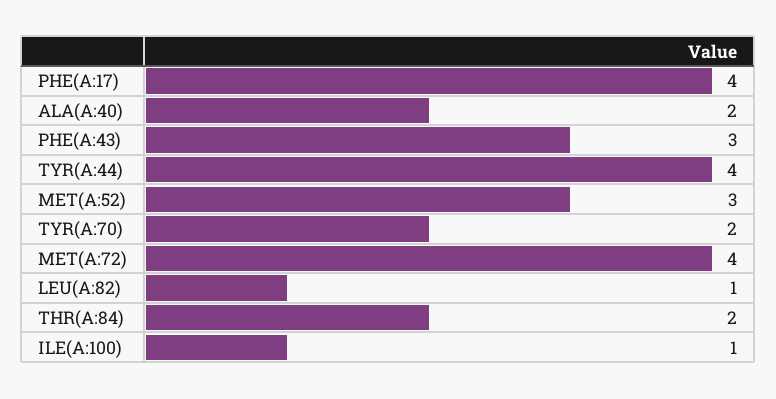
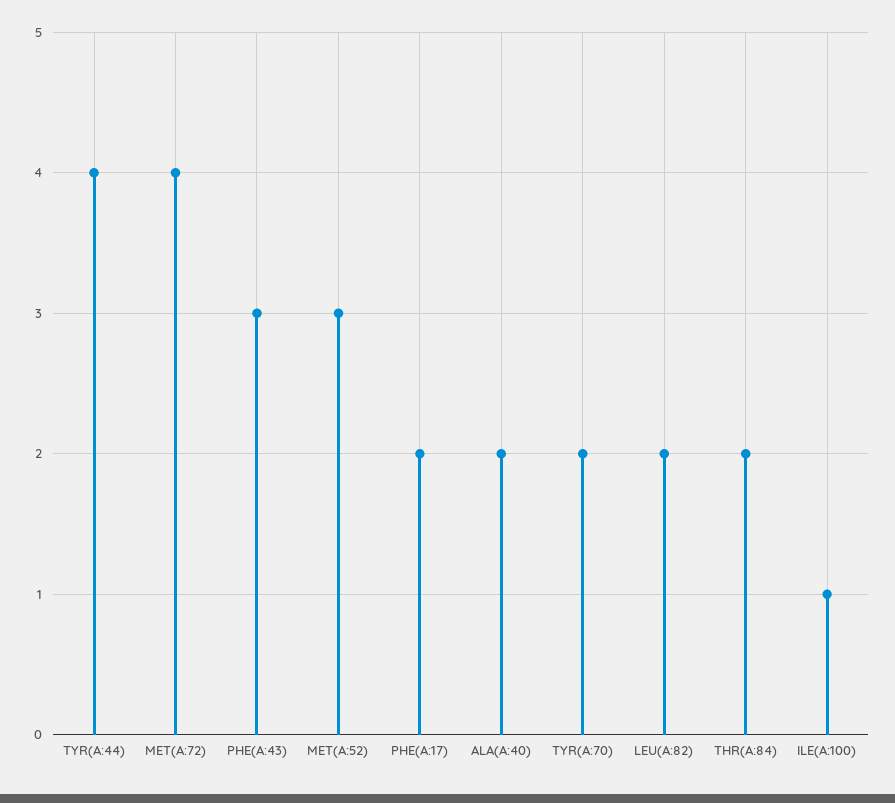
PHE(A:17): 4 -> 2
LEU(A:82): 1 -> 2

